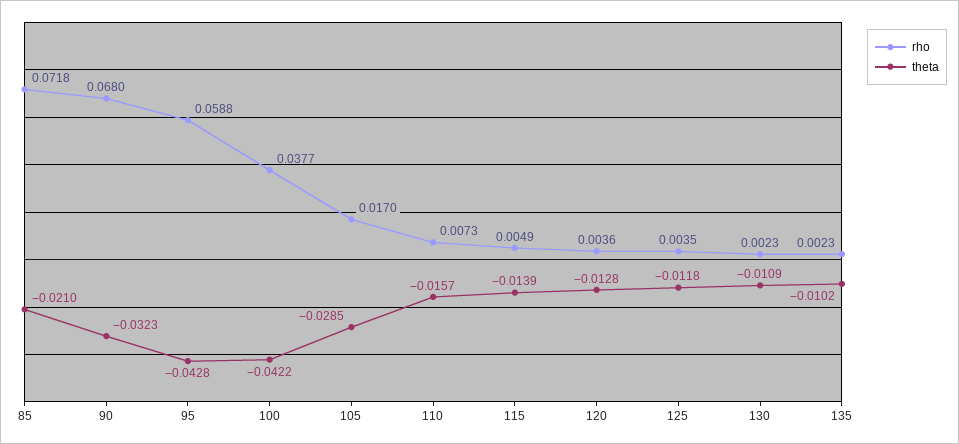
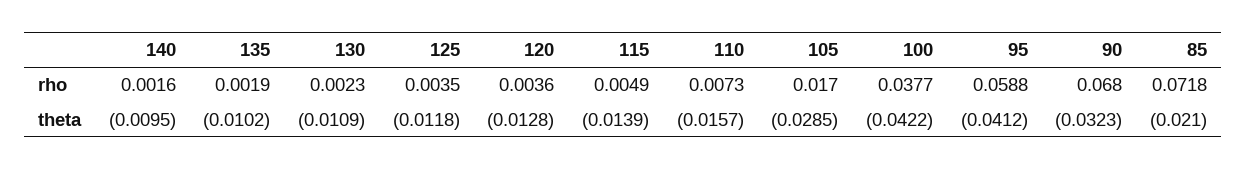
theta, 95: -0.0428 -> -0.0412
rho, 135: 0.0023 -> 0.0019
rho, 140: none -> 0.0016
theta, 140: none -> -0.0095

